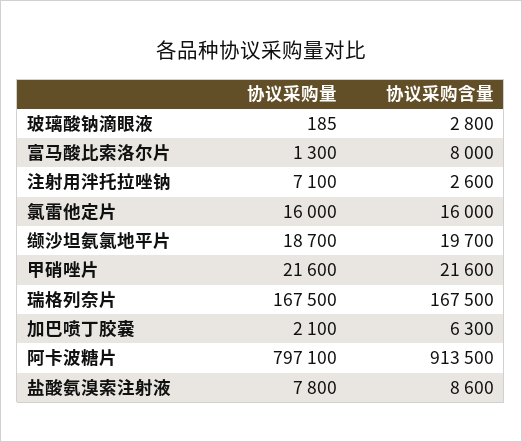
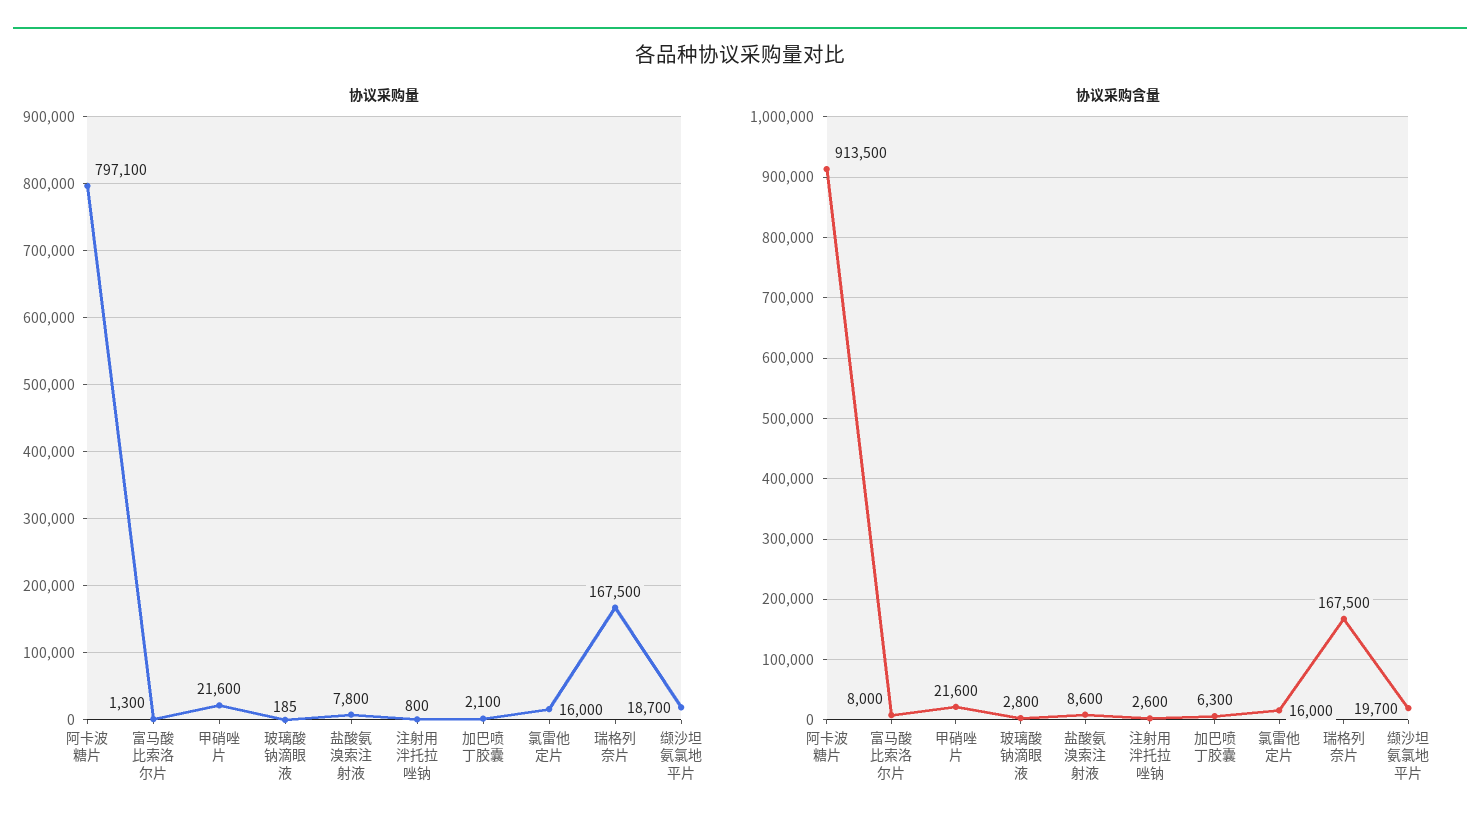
协议采购量, 注射用泮托拉唑钠: 7100 -> 800

